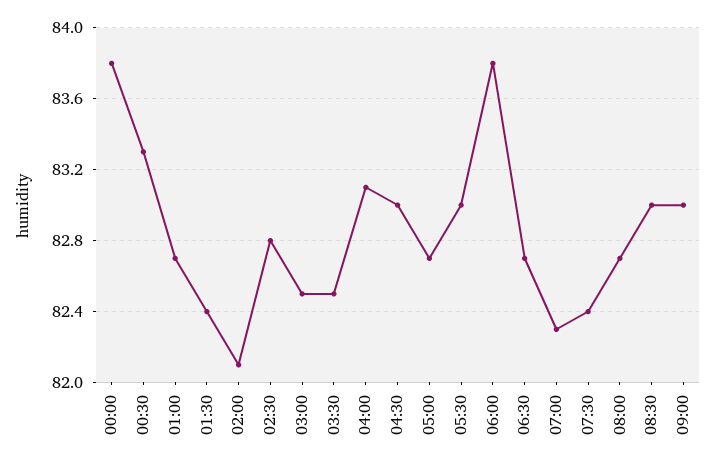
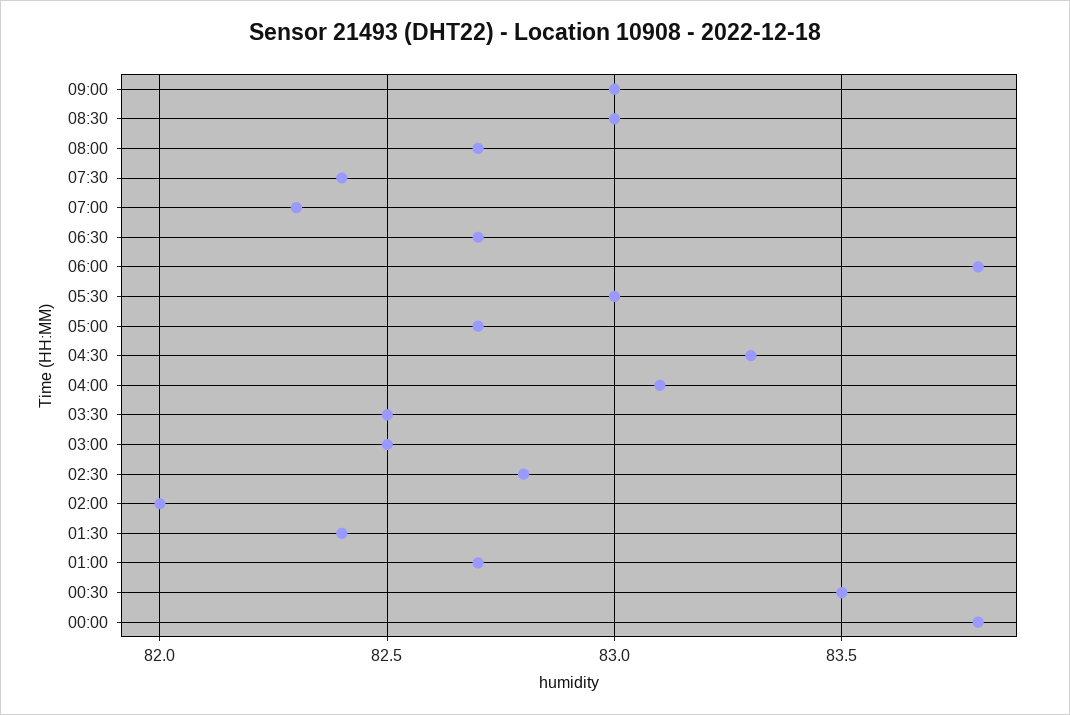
00:30: 83.3 -> 83.5
02:00: 82.1 -> 82
04:30: 83 -> 83.3

